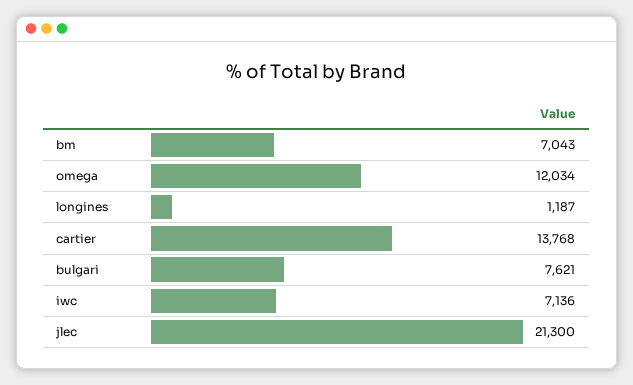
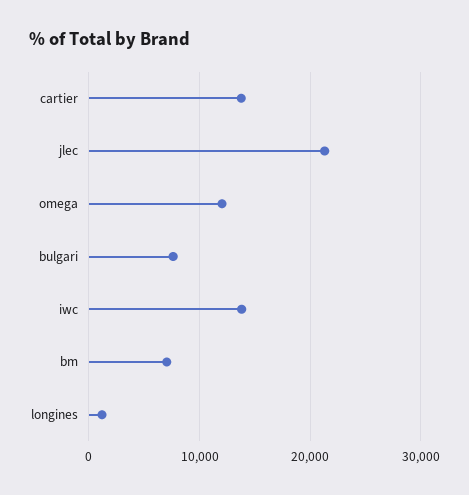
iwc: 7136 -> 14000

